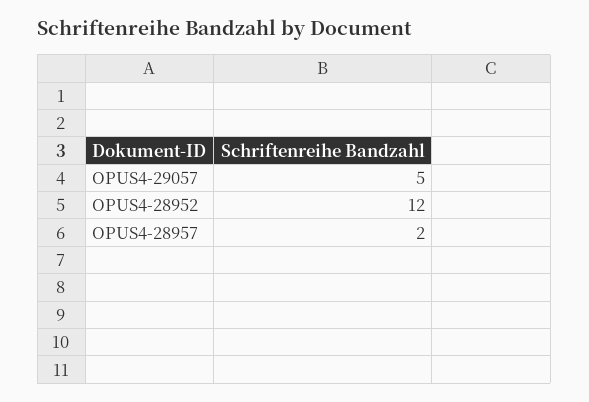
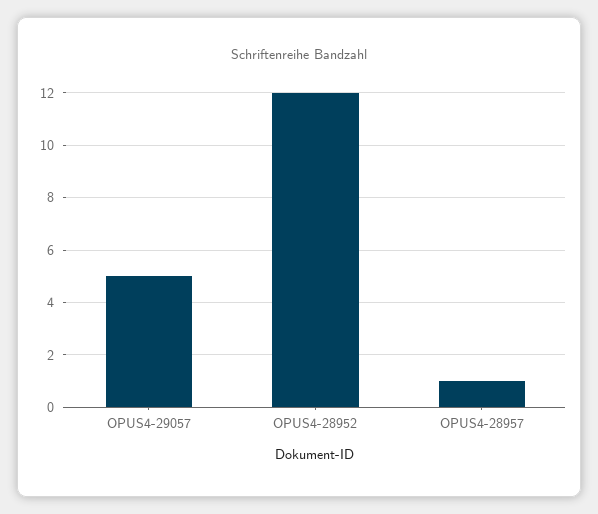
OPUS4-28957: 2 -> 1

